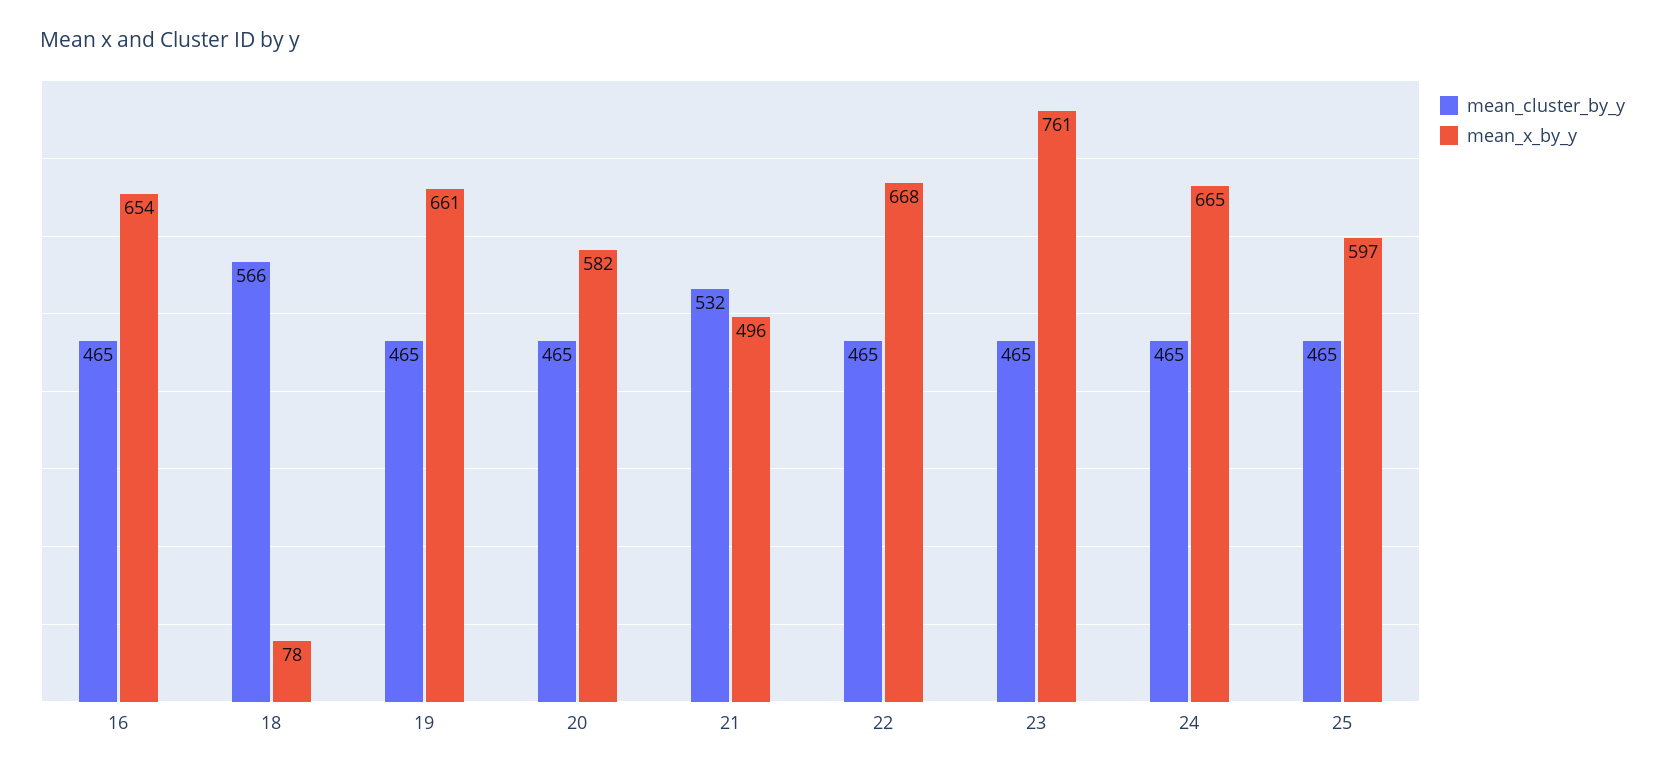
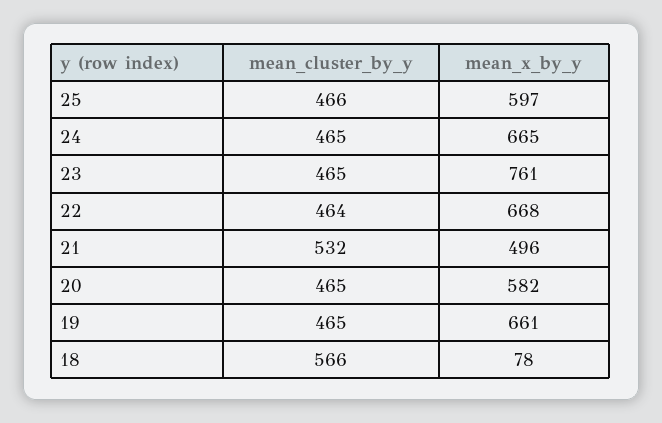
mean_cluster_by_y, 16: 465 -> none
mean_x_by_y, 16: 654 -> none
mean_cluster_by_y, 22: 465 -> 464
mean_cluster_by_y, 25: 465 -> 466

